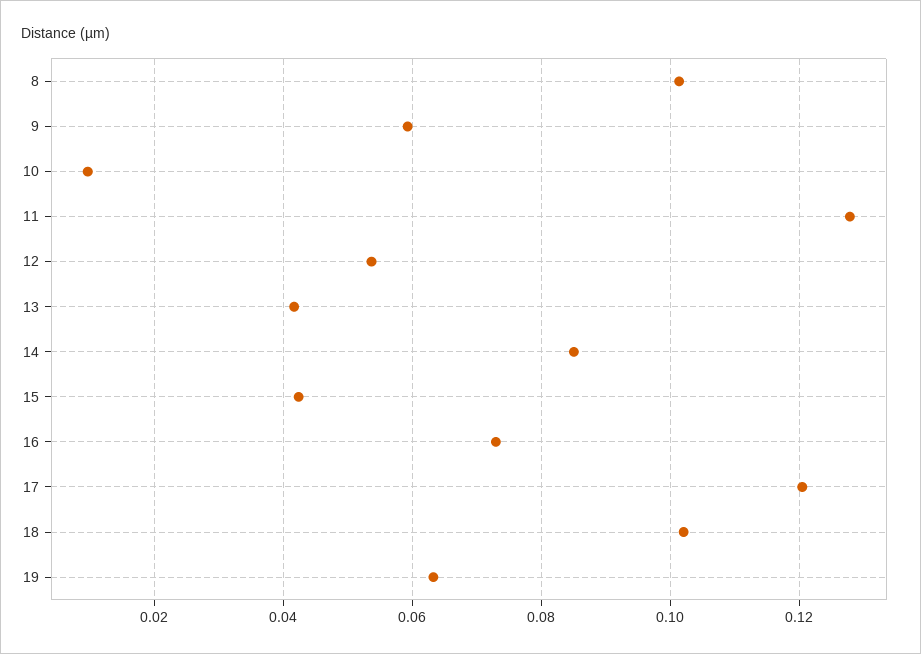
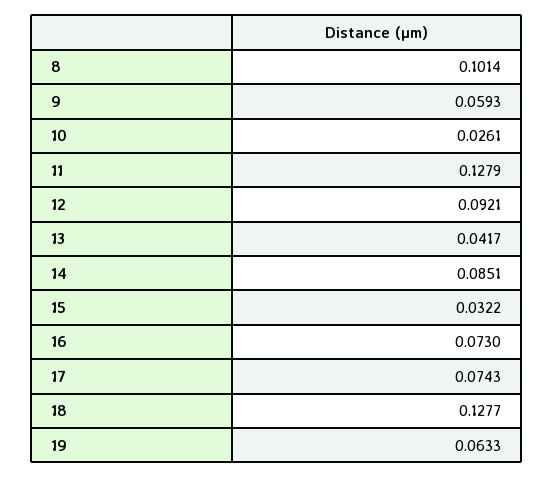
10: 0.01 -> 0.0261
12: 0.054 -> 0.0921
15: 0.042 -> 0.0322
17: 0.12 -> 0.0743
18: 0.102 -> 0.1277

